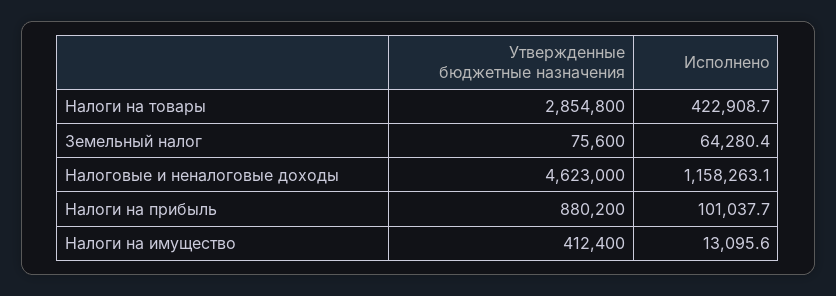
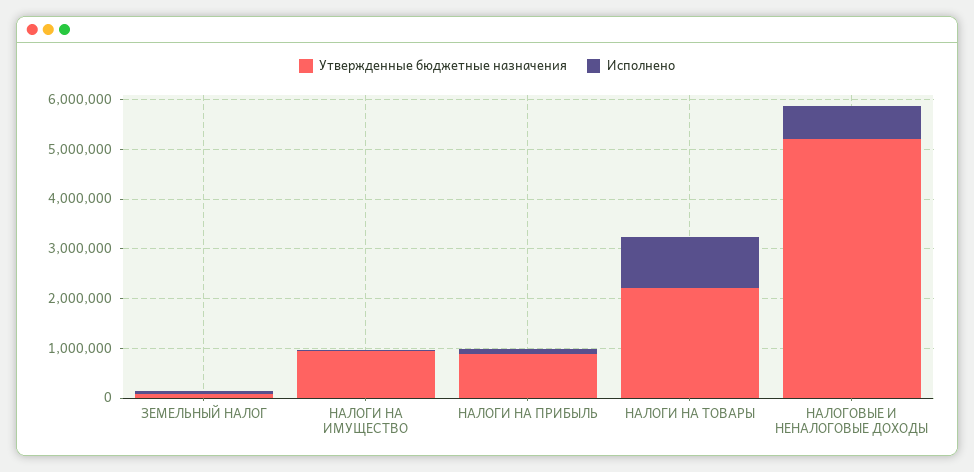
Утвержденные бюджетные назначения, Налоги на товары: 2854800 -> 2200000
Исполнено, Налоги на товары: 422908.7 -> 1000000
Утвержденные бюджетные назначения, Налоговые и неналоговые доходы: 4623000 -> 5200000
Исполнено, Налоговые и неналоговые доходы: 1158263.1 -> 600000
Утвержденные бюджетные назначения, Налоги на имущество: 412400 -> 1000000

